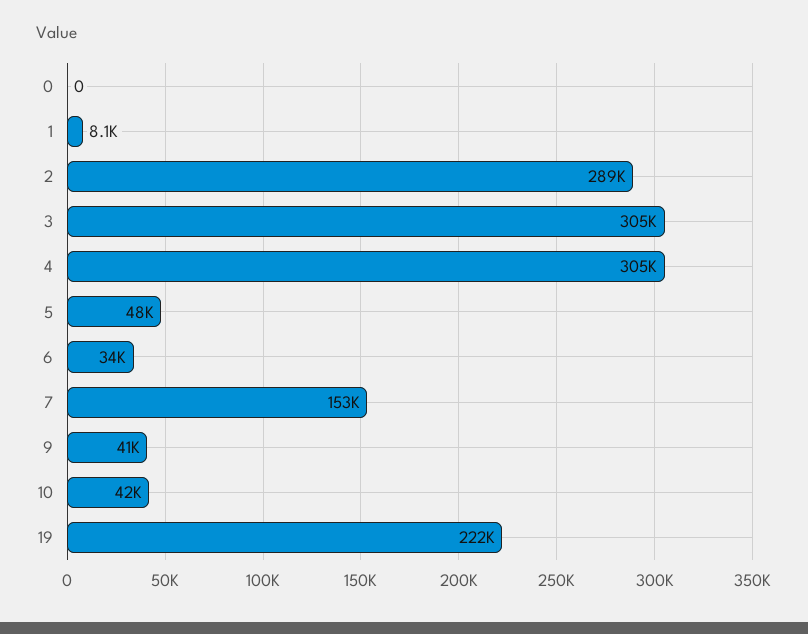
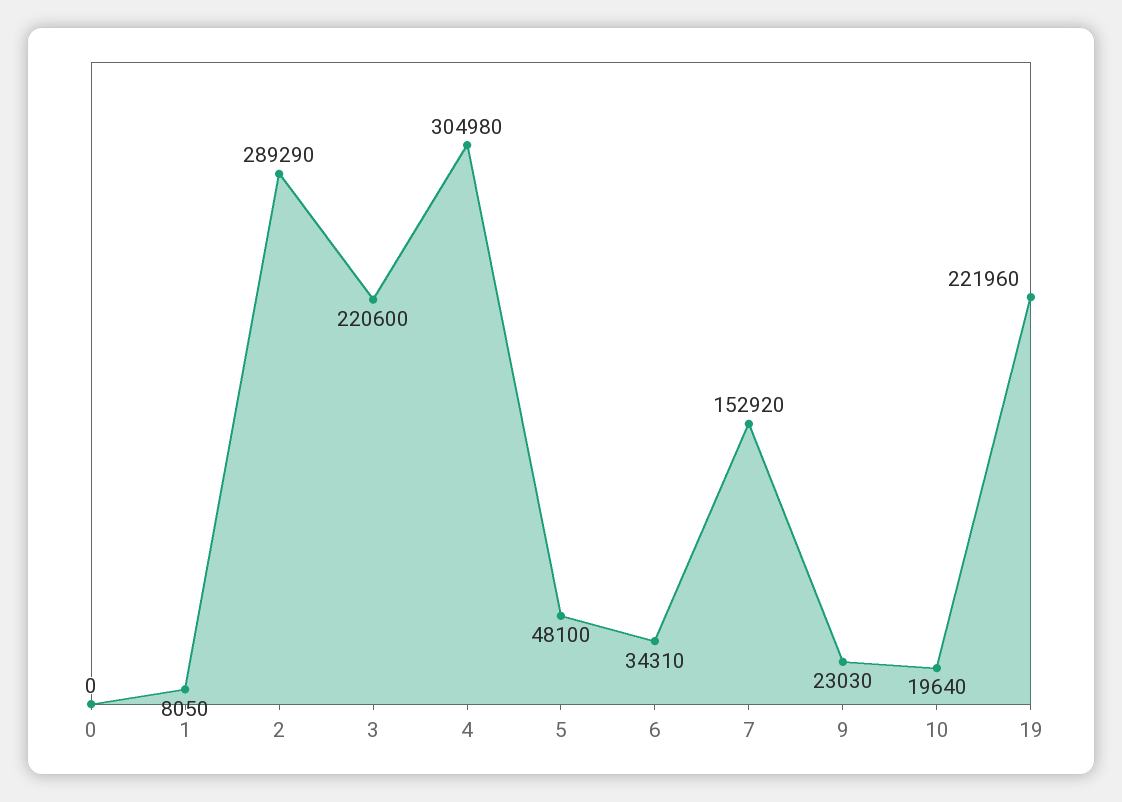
3: 305000 -> 220600
9: 41000 -> 23030
10: 42000 -> 19640

